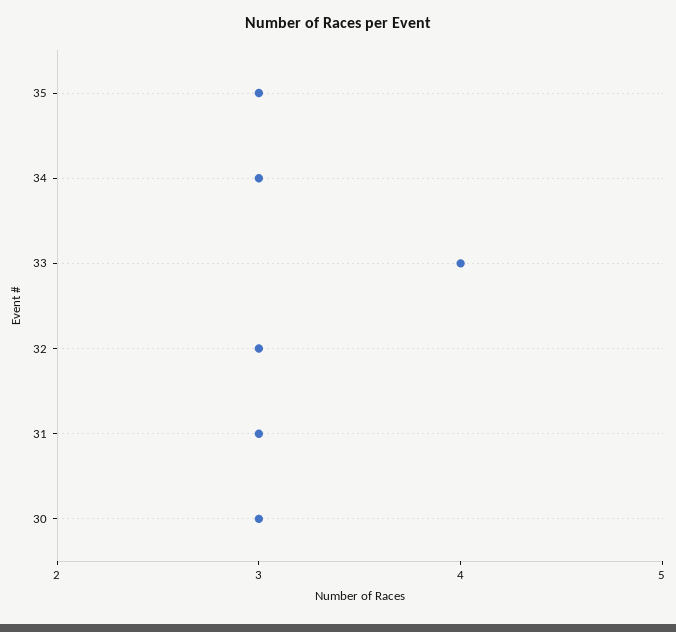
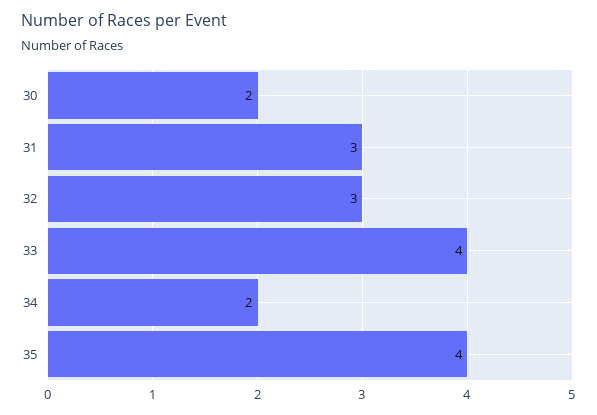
35: 3 -> 4
34: 3 -> 2
30: 3 -> 2

